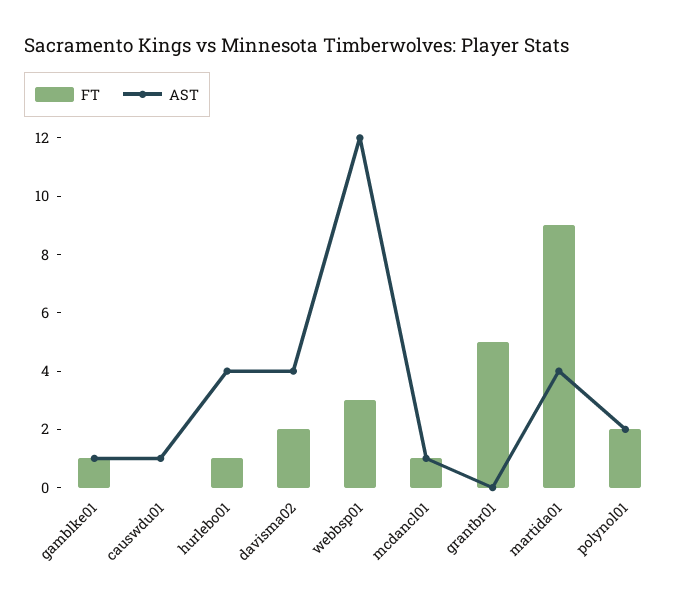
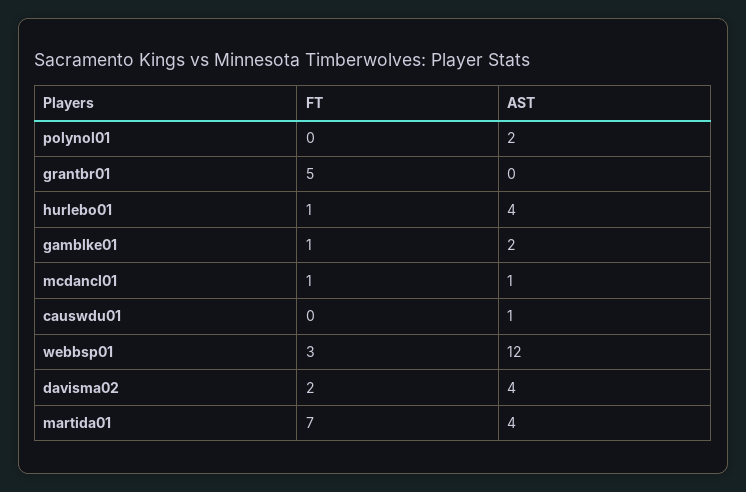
AST, gamblke01: 1 -> 2
FT, martida01: 9 -> 7
FT, polynol01: 2 -> 0

